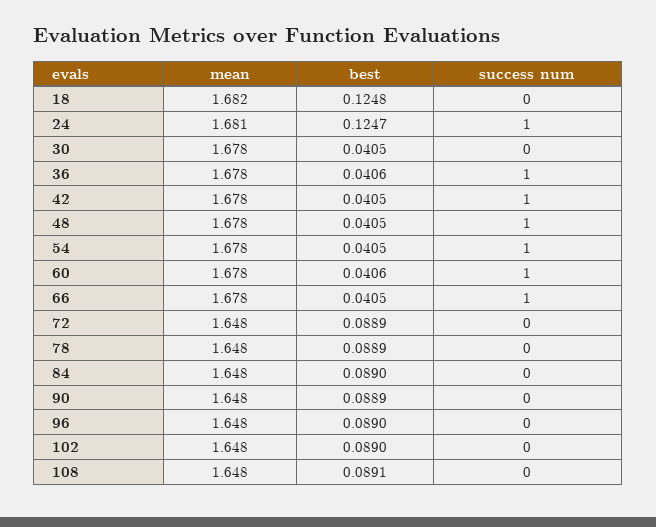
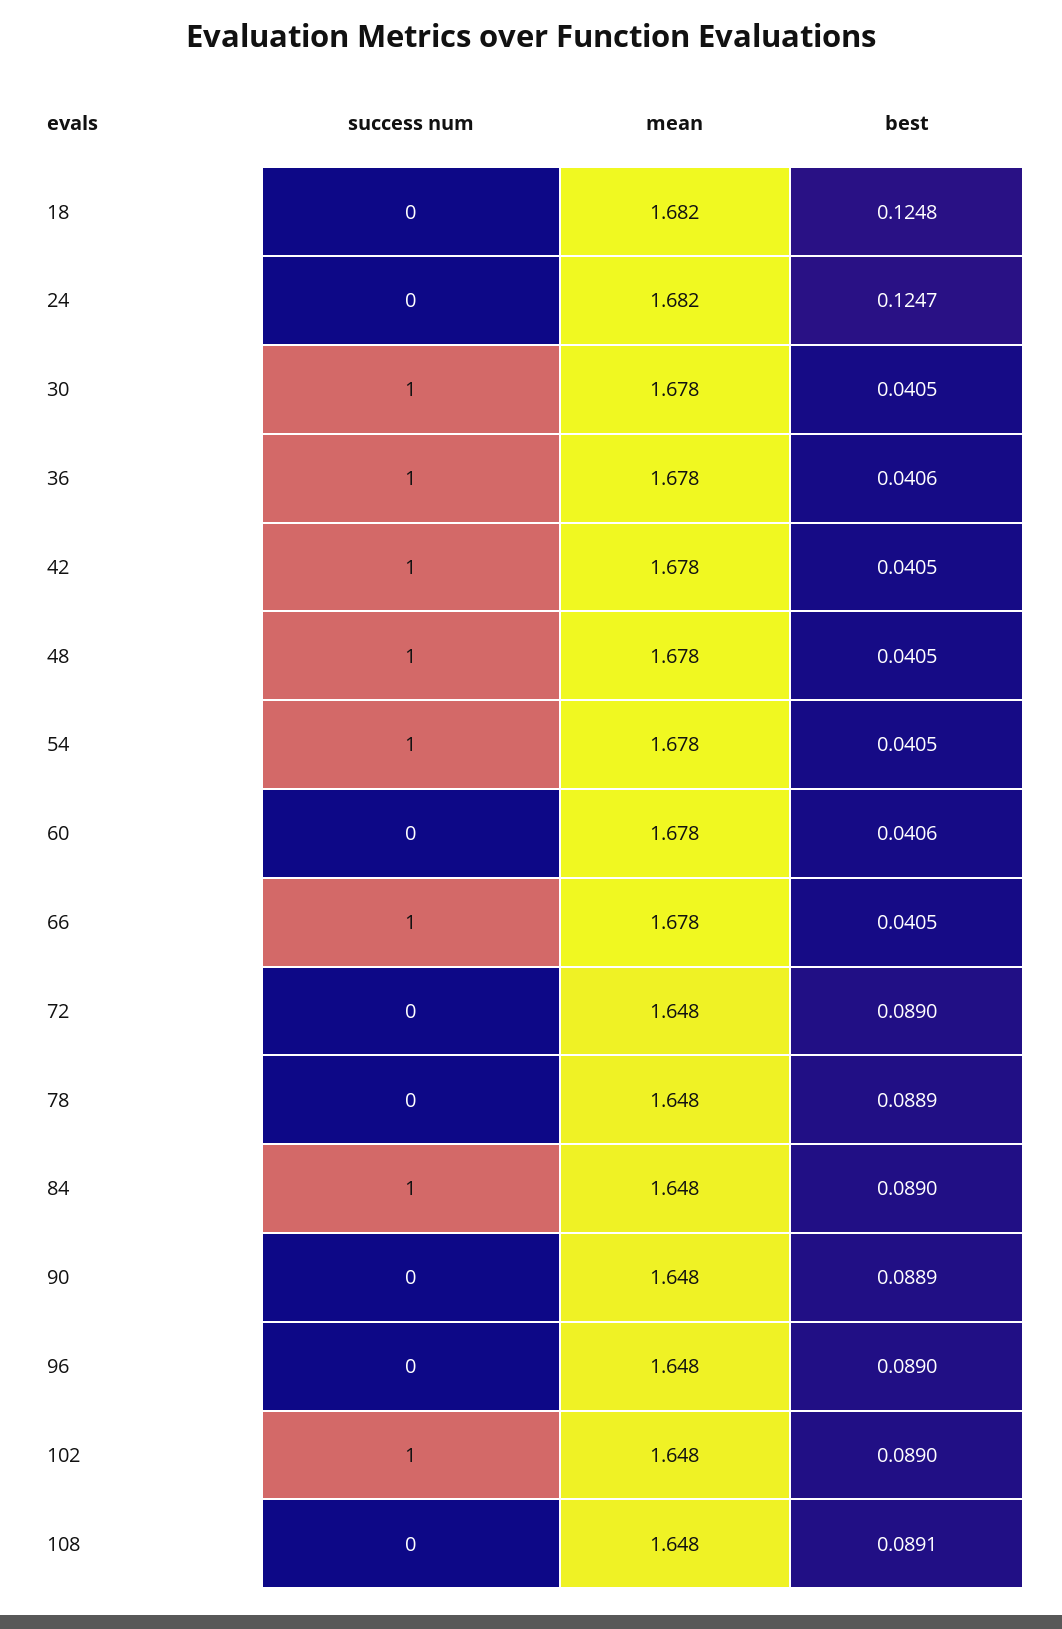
mean, 24: 1.681 -> 1.682
success num, 24: 1 -> 0
success num, 30: 0 -> 1
success num, 60: 1 -> 0
best, 72: 0.0889 -> 0.089
success num, 84: 0 -> 1
success num, 102: 0 -> 1

